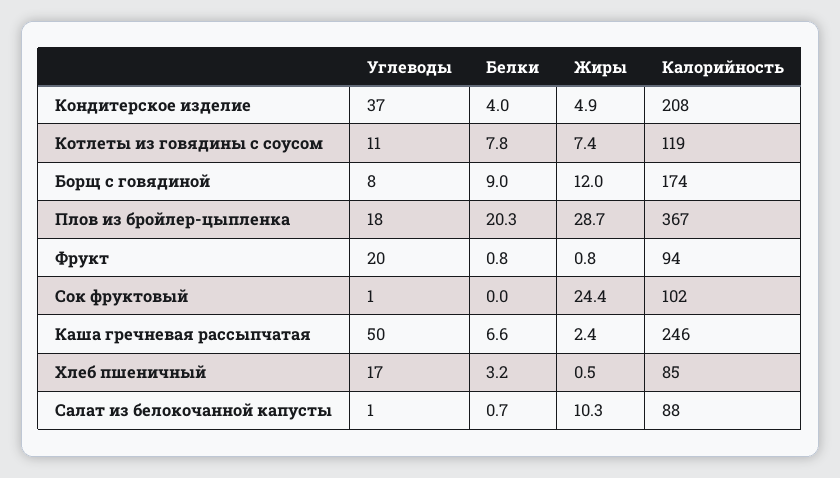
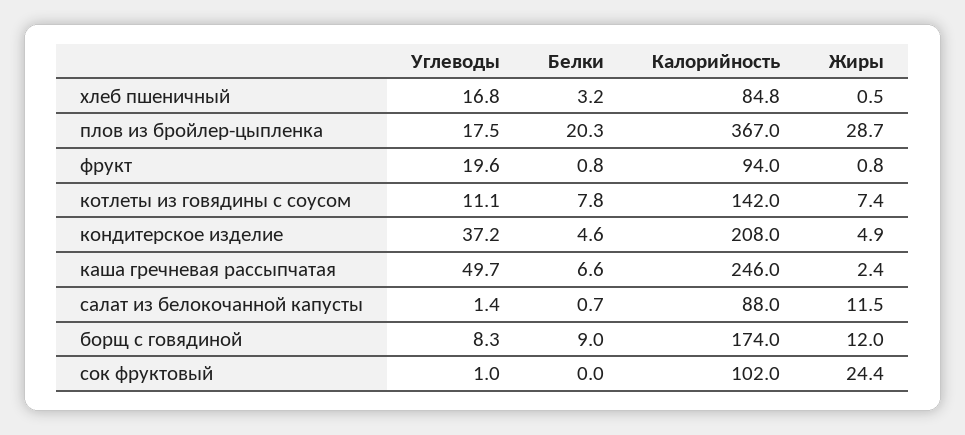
Белки, Кондитерское изделие: 4 -> 4.6
Калорийность, Котлеты из говядины с соусом: 119 -> 142
Жиры, Салат из белокочанной капусты: 10.3 -> 11.5

